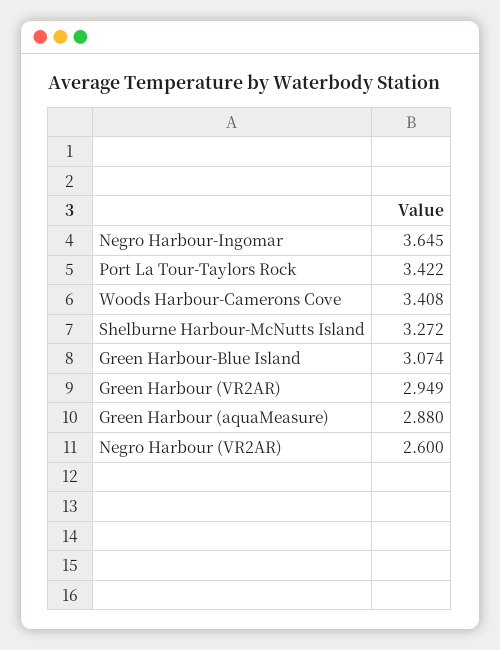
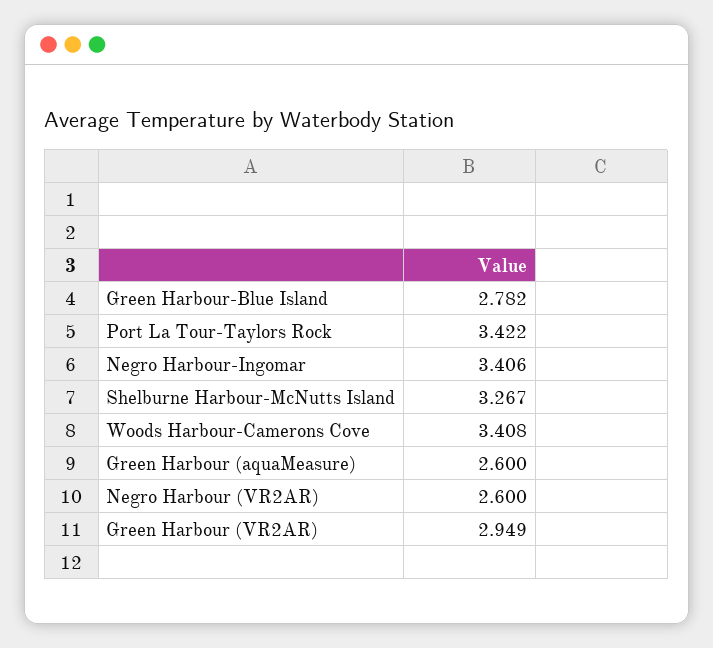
Negro Harbour-Ingomar: 3.645 -> 3.406
Shelburne Harbour-McNutts Island: 3.272 -> 3.267
Green Harbour-Blue Island: 3.074 -> 2.782
Green Harbour (aquaMeasure): 2.88 -> 2.6

